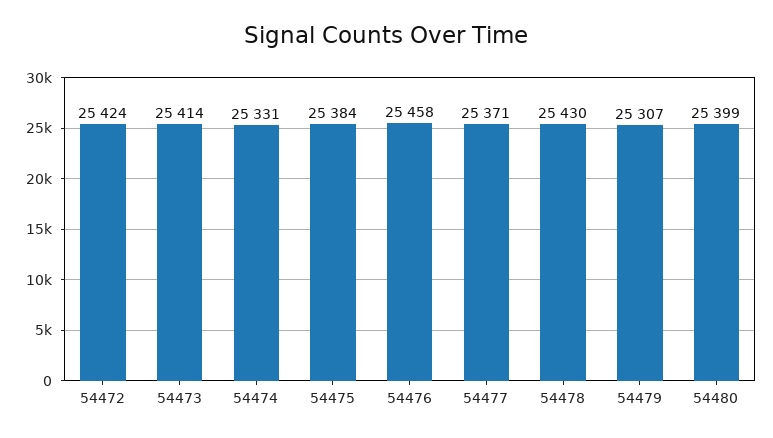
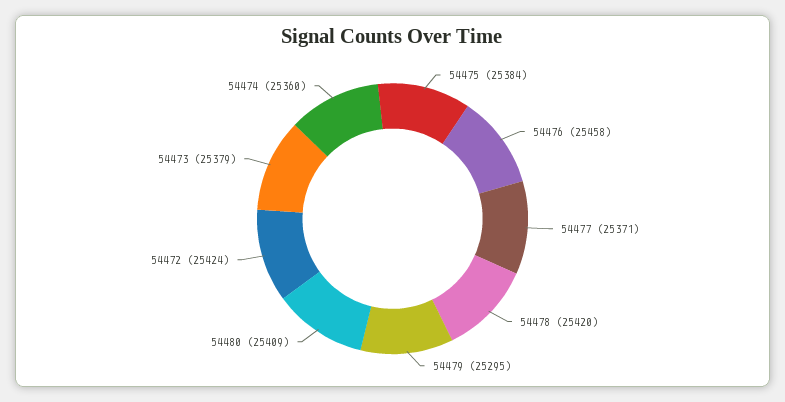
54473: 25414 -> 25379
54474: 25331 -> 25360
54478: 25430 -> 25420
54479: 25307 -> 25295
54480: 25399 -> 25409

